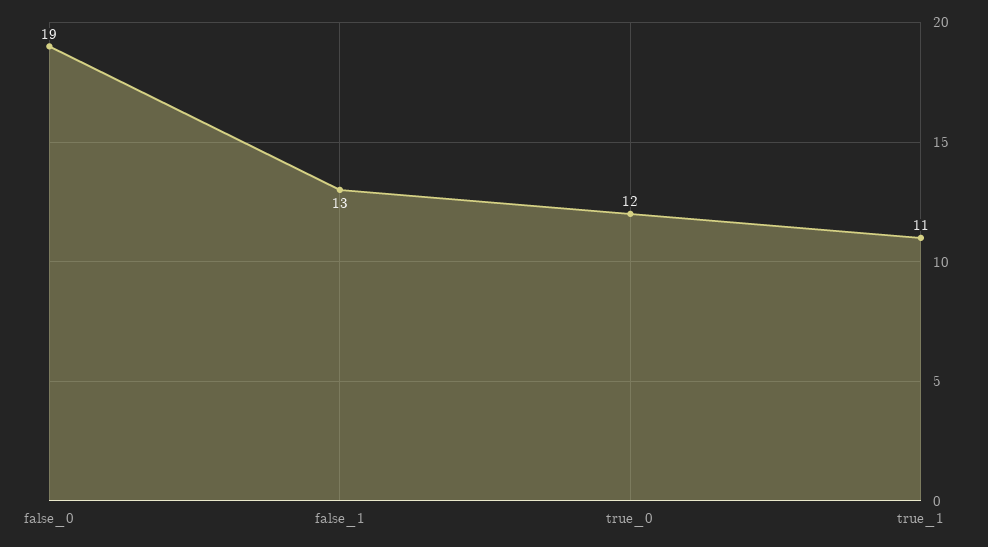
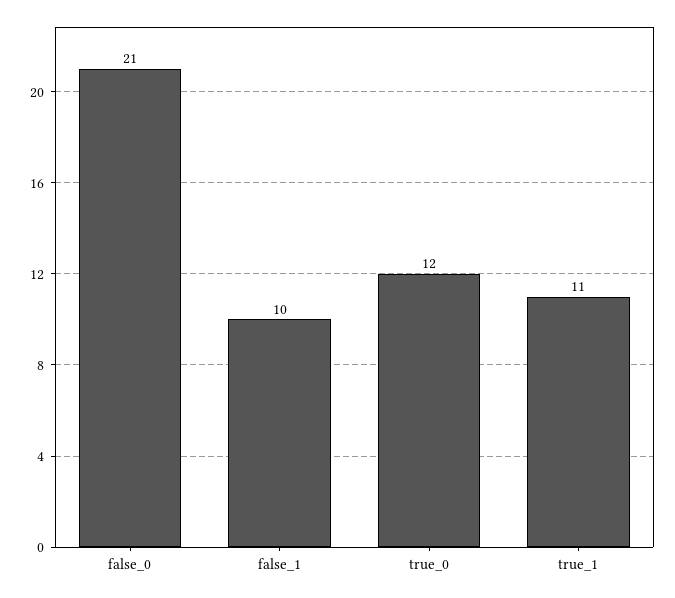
false_0: 19 -> 21
false_1: 13 -> 10

